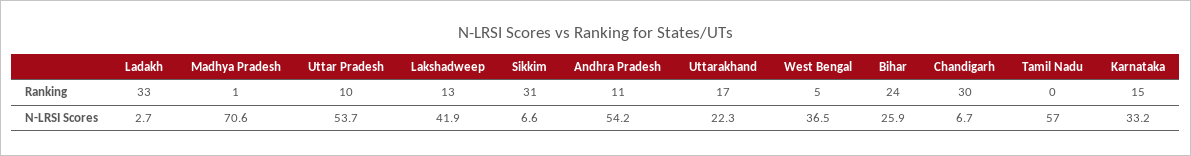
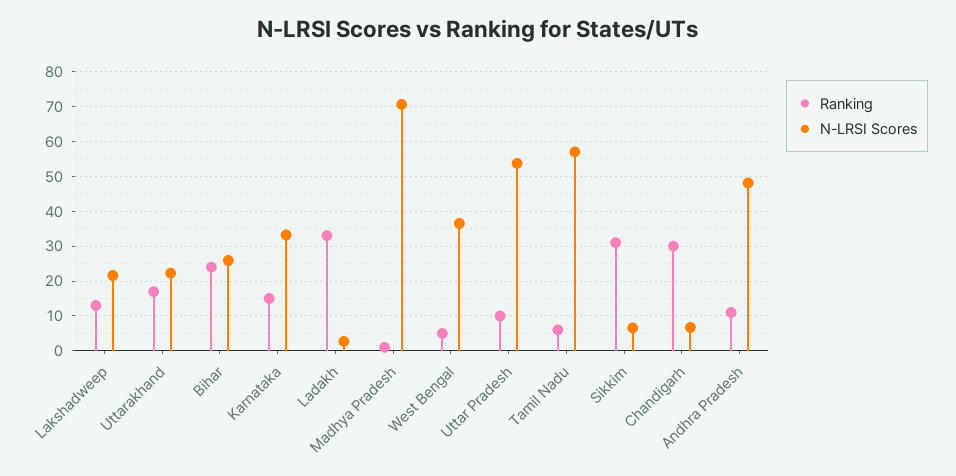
Ranking, Tamil Nadu: 0 -> 6
N-LRSI Scores, Lakshadweep: 41.9 -> 22
N-LRSI Scores, Andhra Pradesh: 54.2 -> 48

